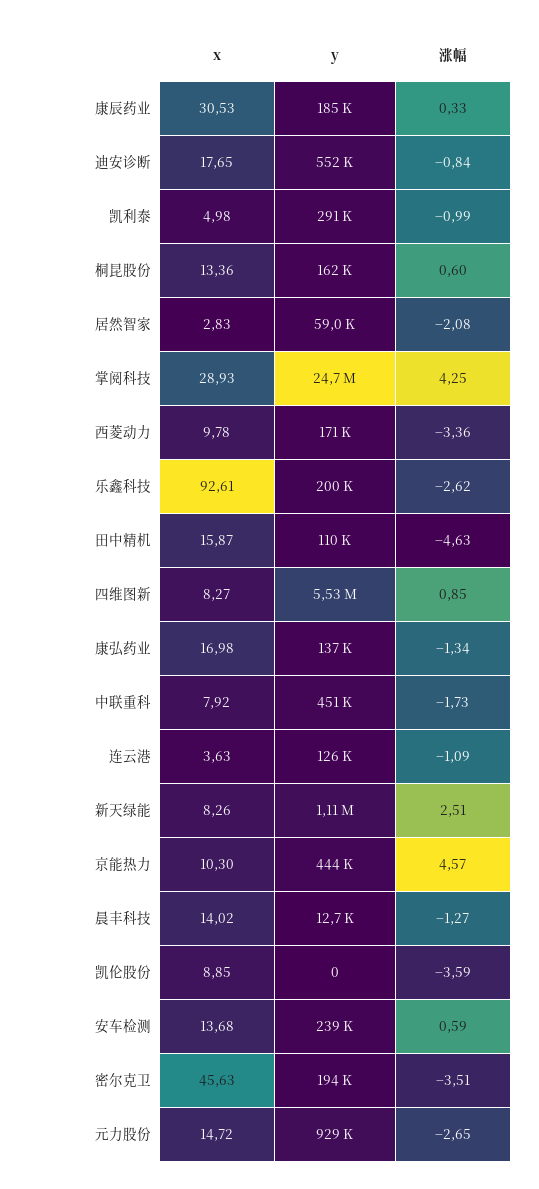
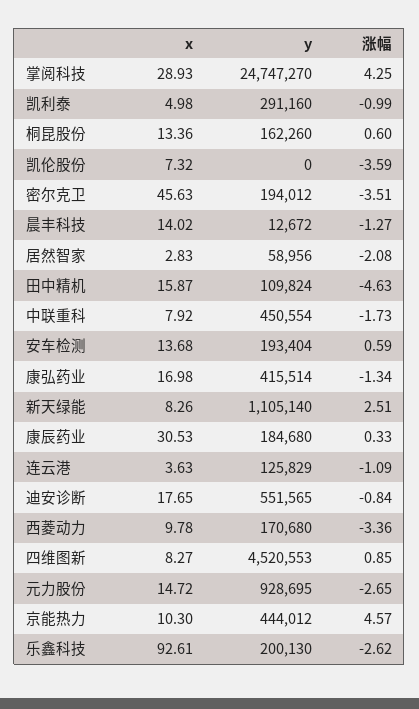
y, 四维图新: 5530000 -> 4520553
y, 康弘药业: 137000 -> 415514
x, 凯伦股份: 8.85 -> 7.32
y, 安车检测: 239000 -> 193404

